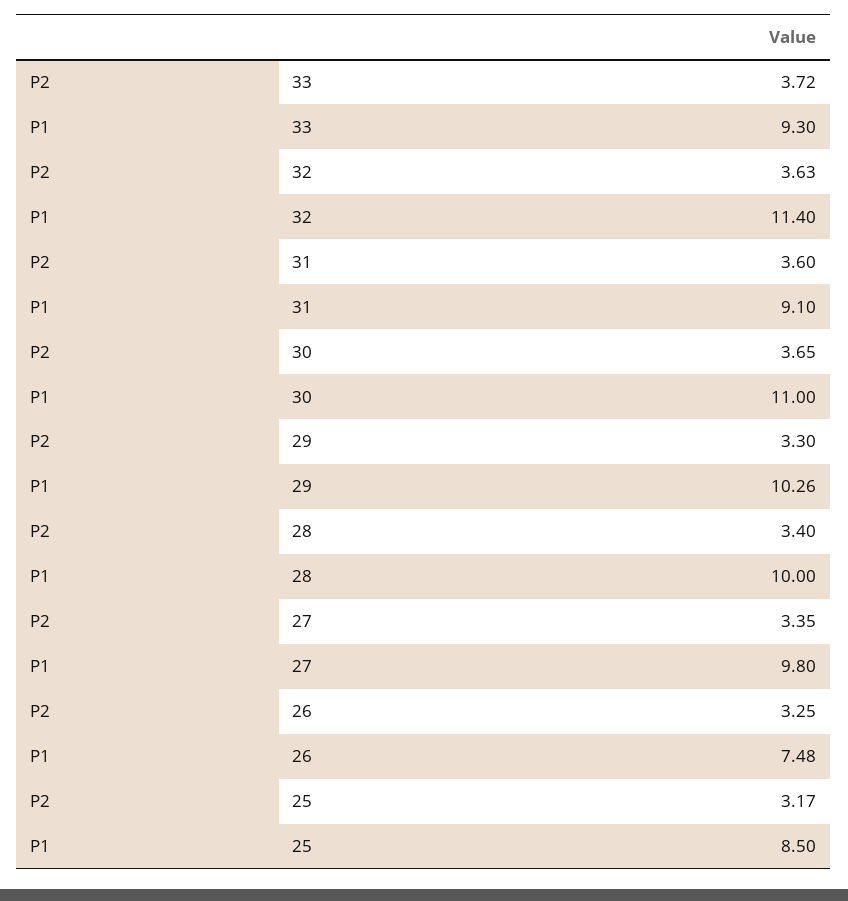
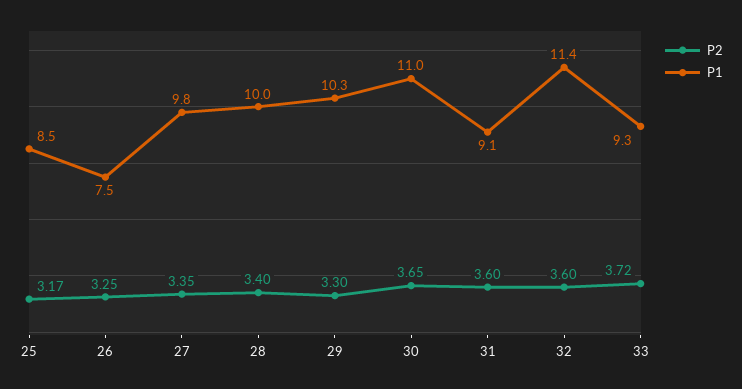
P2, 32: 3.63 -> 3.6

